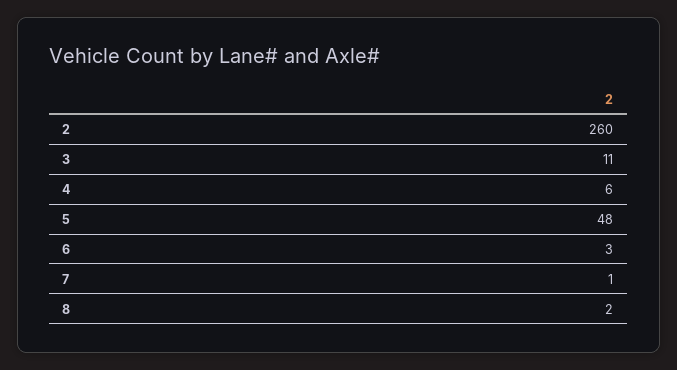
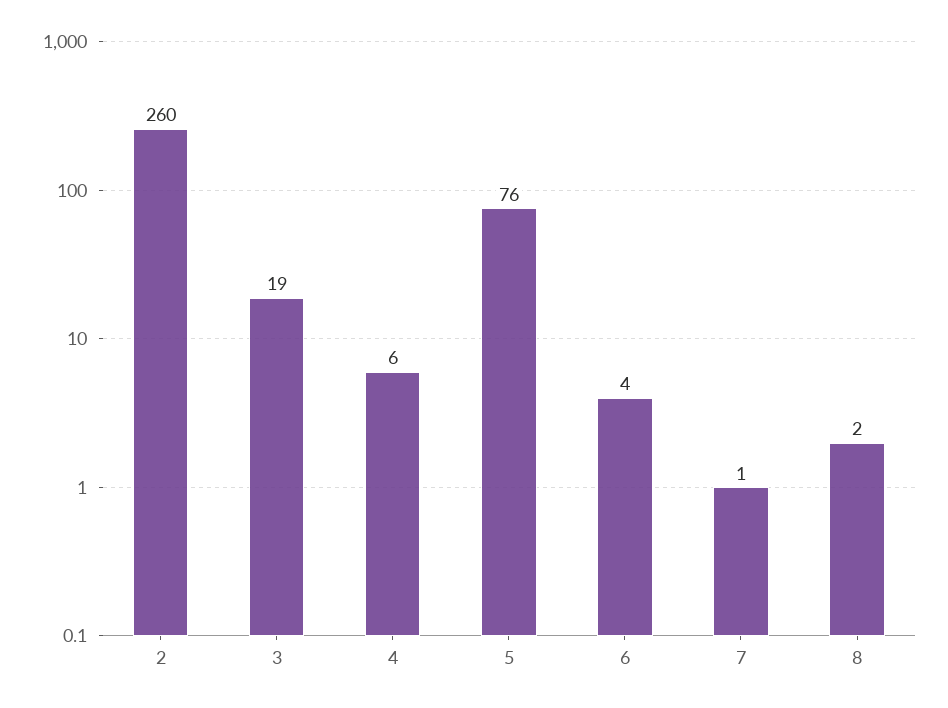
3: 11 -> 19
5: 48 -> 76
6: 3 -> 4

